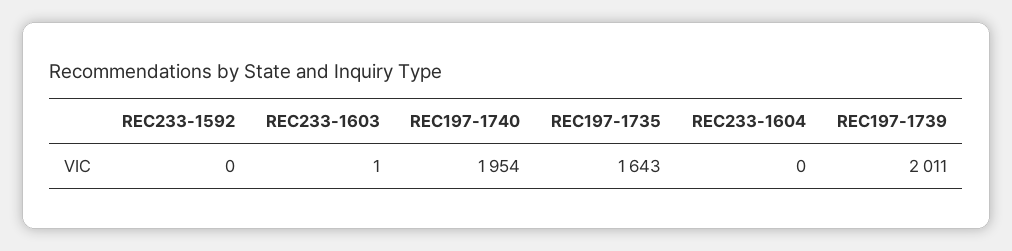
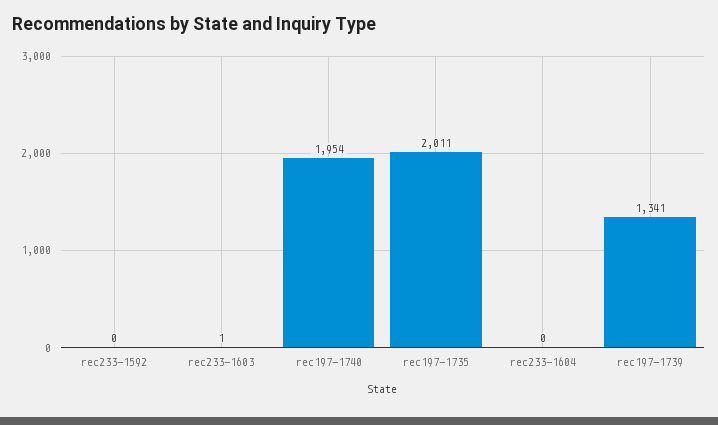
REC197-1735: 1643 -> 2011
REC197-1739: 2011 -> 1341

